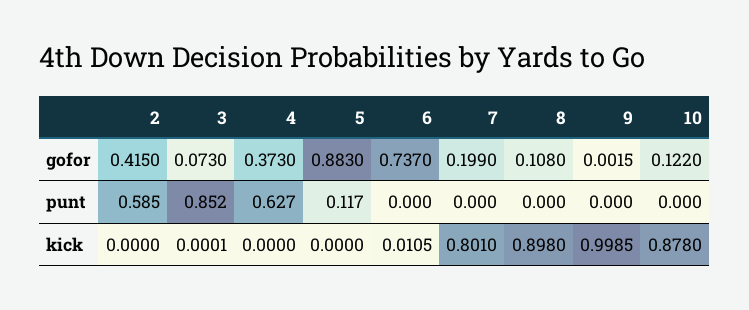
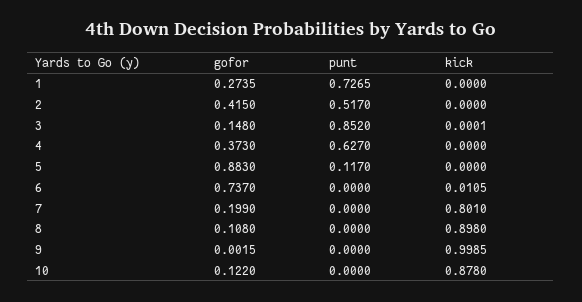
3, gofor: 0.073 -> 0.148
2, punt: 0.585 -> 0.517
1, gofor: none -> 0.2735
1, punt: none -> 0.7265
1, kick: none -> 0

